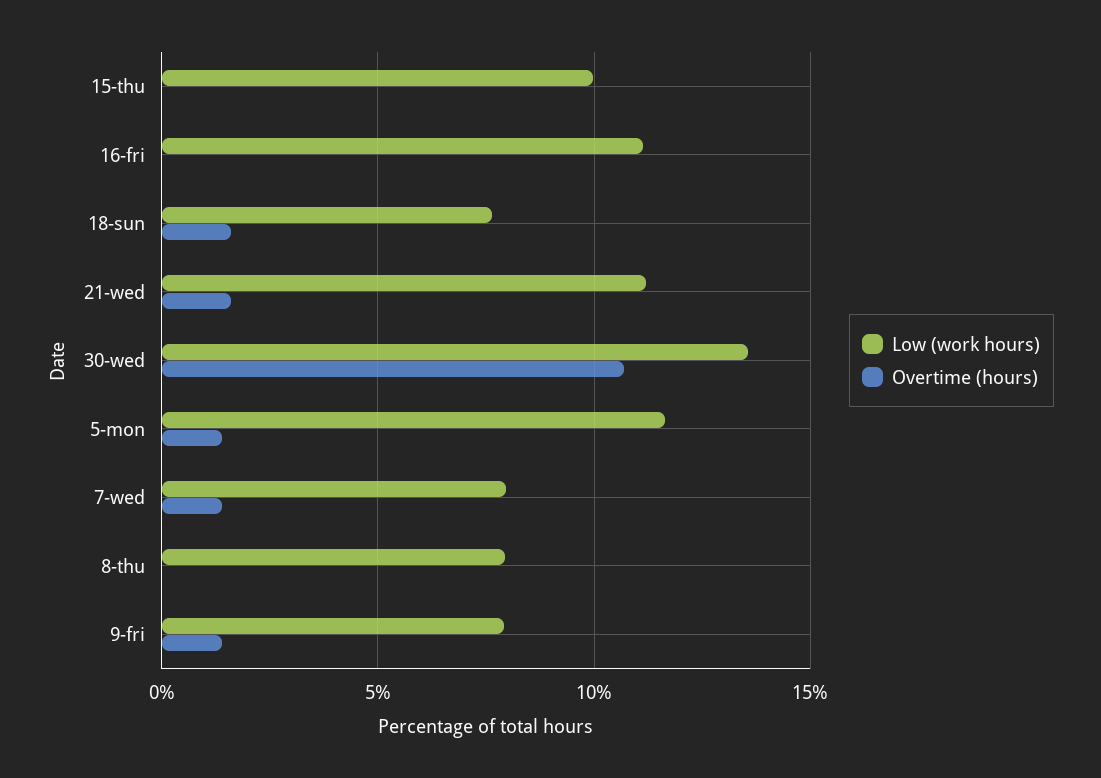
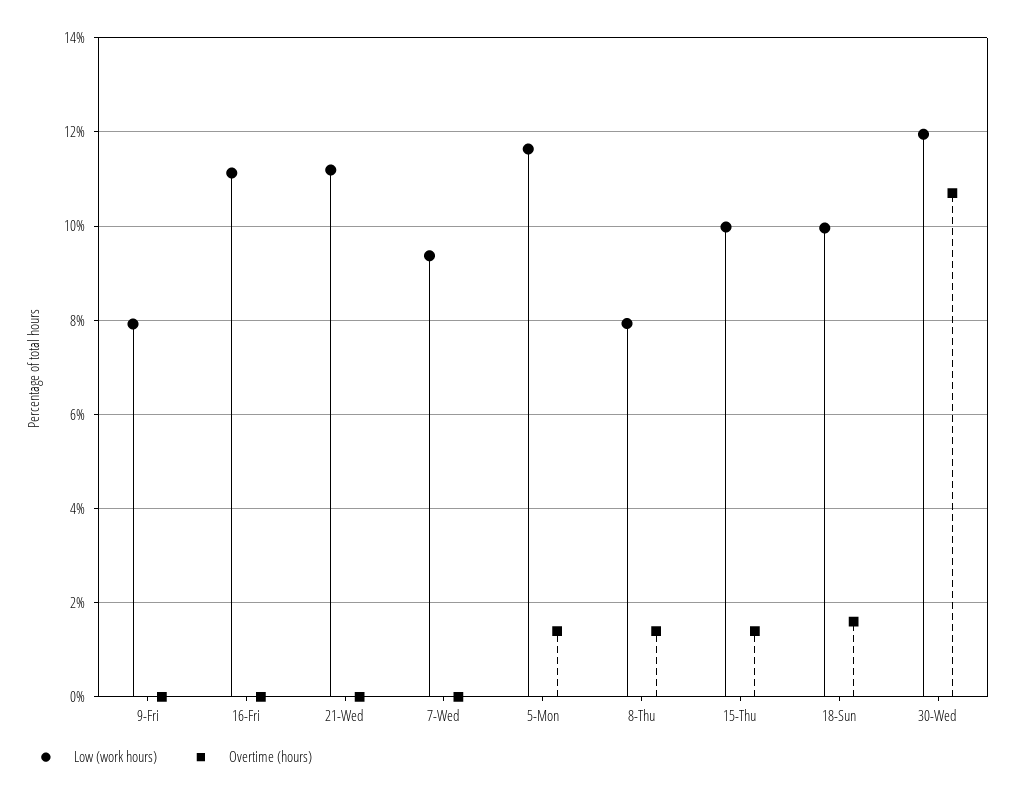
Overtime (hours), 15-thu: 0 -> 1.4
Low (work hours), 18-sun: 7.5 -> 10
Overtime (hours), 21-wed: 1.5 -> 0
Low (work hours), 30-wed: 13.5 -> 12
Low (work hours), 7-wed: 8 -> 9.4
Overtime (hours), 7-wed: 1.5 -> 0
Overtime (hours), 8-thu: 0 -> 1.4
Overtime (hours), 9-fri: 1.5 -> 0

